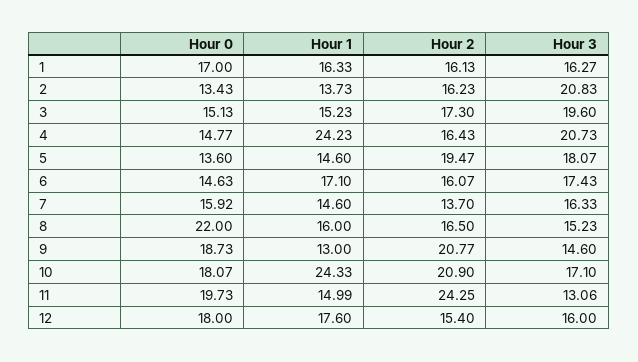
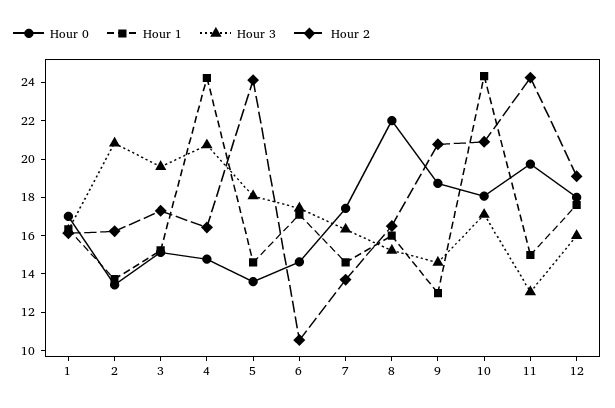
Hour 2, 5: 19.47 -> 24
Hour 2, 6: 16.07 -> 10.5
Hour 0, 7: 15.92 -> 17.5
Hour 2, 12: 15.4 -> 19

